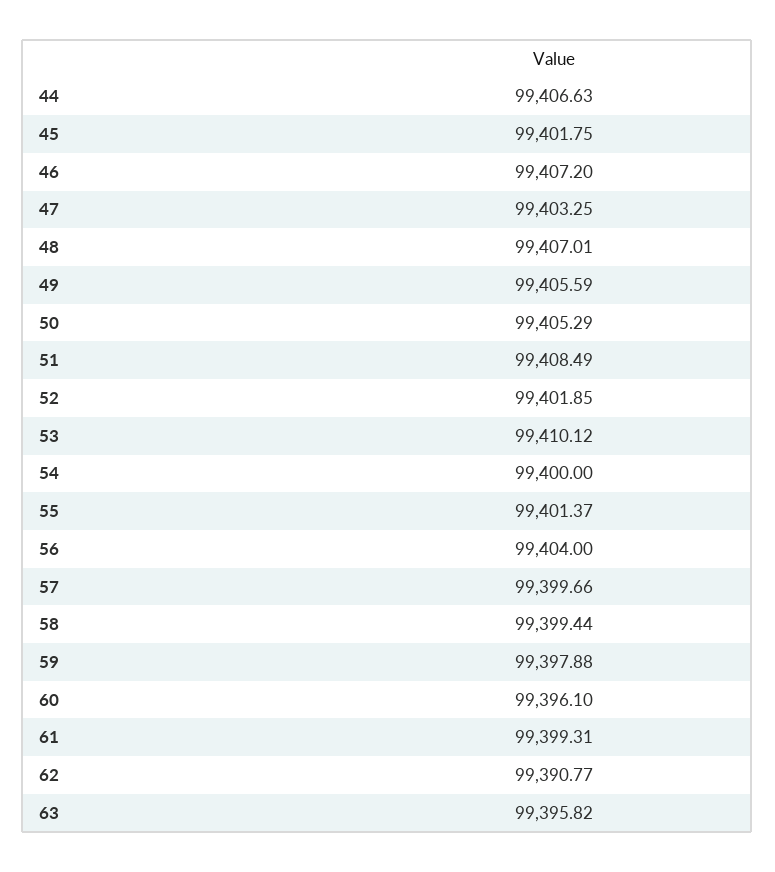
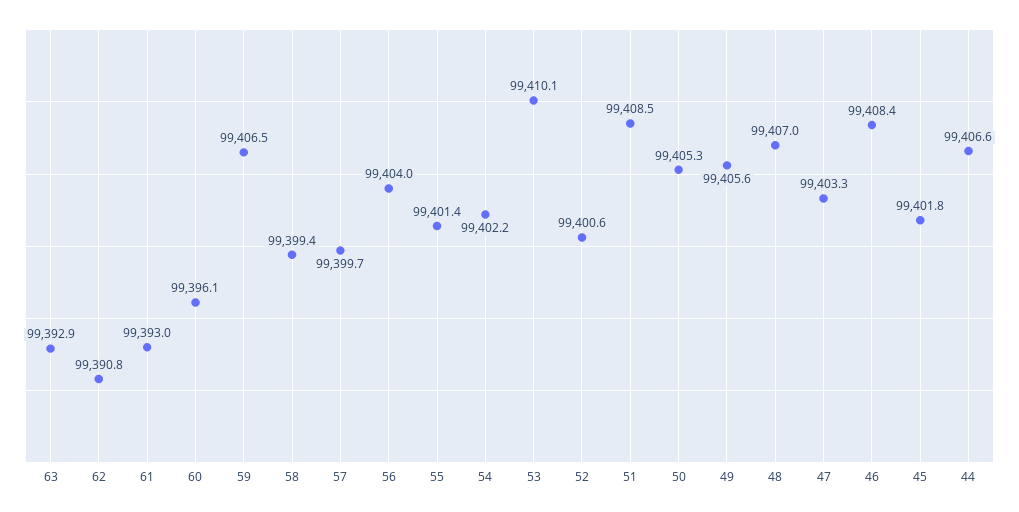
46: 99407.2 -> 99408.4
52: 99401.85 -> 99400.6
54: 99400 -> 99402.2
59: 99397.88 -> 99406.5
61: 99399.31 -> 99393
63: 99395.82 -> 99392.9

